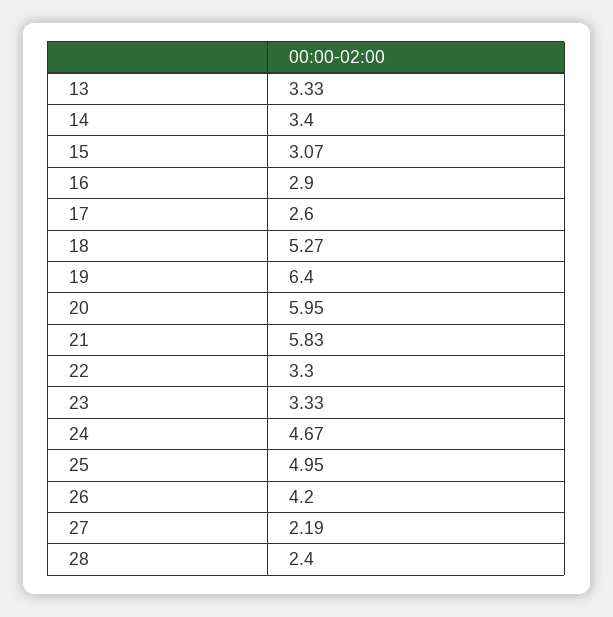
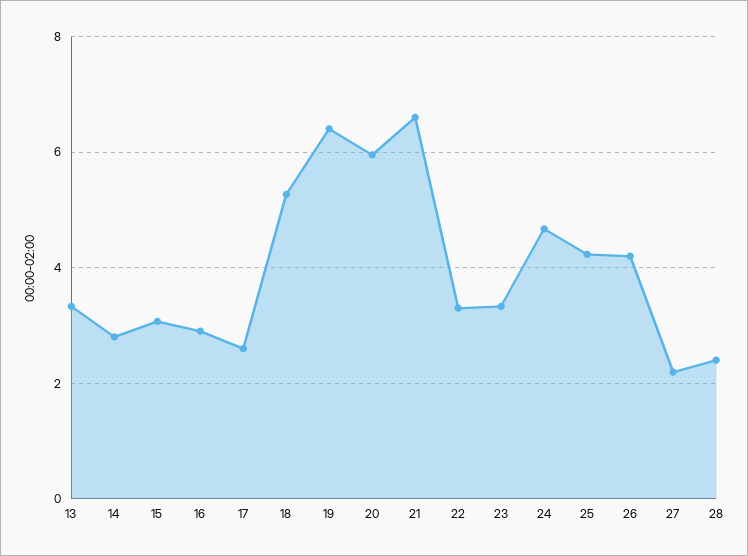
14: 3.4 -> 2.8
21: 5.83 -> 6.6
25: 4.95 -> 4.2

